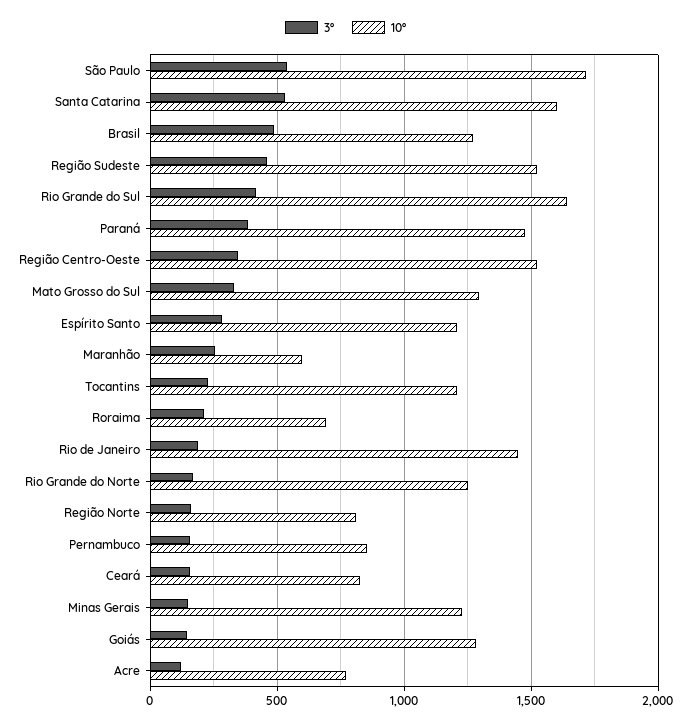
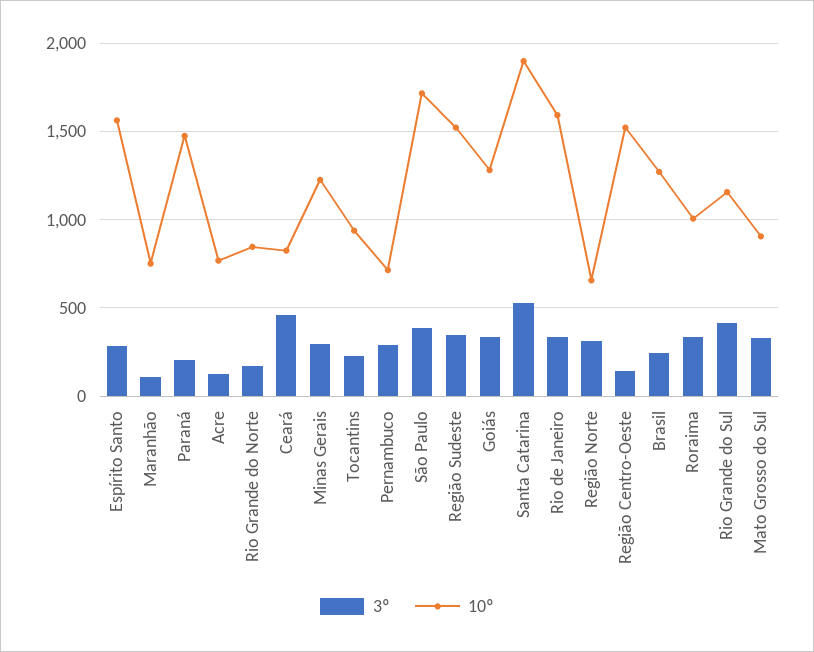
3º, São Paulo: 550 -> 400
10º, Santa Catarina: 1600 -> 1900
3º, Brasil: 500 -> 250
3º, Região Sudeste: 450 -> 350
10º, Rio Grande do Sul: 1650 -> 1150
3º, Paraná: 400 -> 200
3º, Região Centro-Oeste: 350 -> 150
10º, Mato Grosso do Sul: 1300 -> 900
10º, Espírito Santo: 1200 -> 1550
3º, Maranhão: 250 -> 100
10º, Maranhão: 600 -> 750
10º, Tocantins: 1200 -> 950
3º, Roraima: 200 -> 350
10º, Roraima: 700 -> 1000
3º, Rio de Janeiro: 200 -> 350
10º, Rio de Janeiro: 1450 -> 1600
10º, Rio Grande do Norte: 1250 -> 850
3º, Região Norte: 150 -> 300
10º, Região Norte: 800 -> 650
3º, Pernambuco: 150 -> 300
10º, Pernambuco: 850 -> 700
3º, Ceará: 150 -> 450
3º, Minas Gerais: 150 -> 300
3º, Goiás: 150 -> 350

